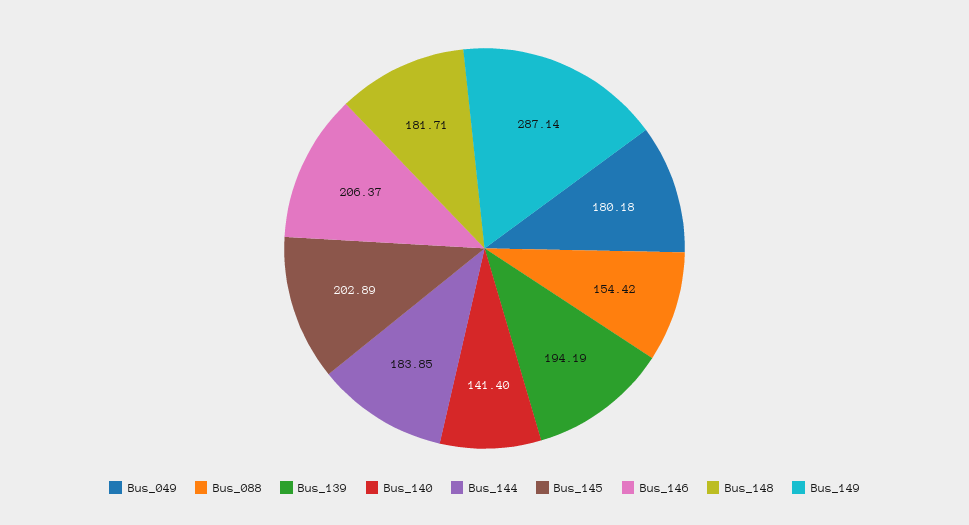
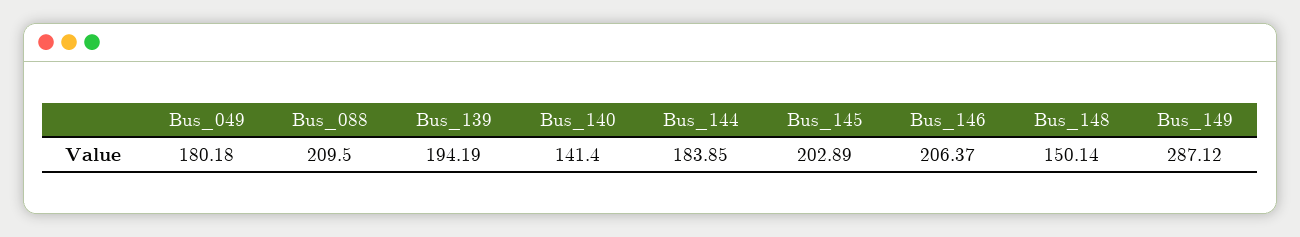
Bus_088: 154.42 -> 209.5
Bus_148: 181.71 -> 150.14
Bus_149: 287.14 -> 287.12

